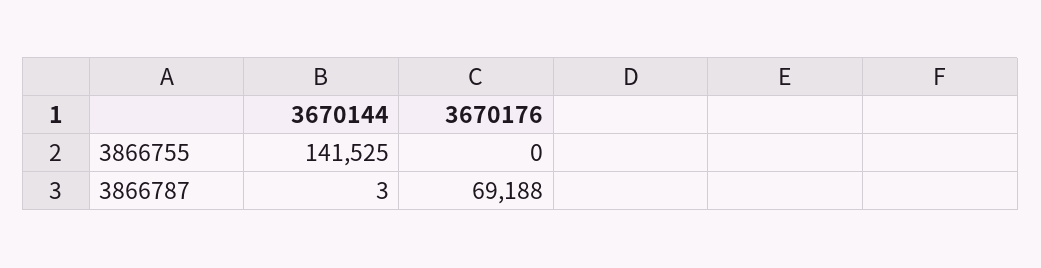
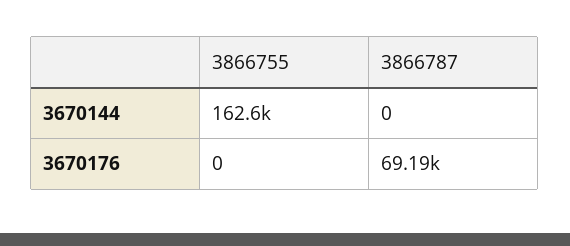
3670144, 3866755: 141525 -> 162600
3670144, 3866787: 3 -> 0

